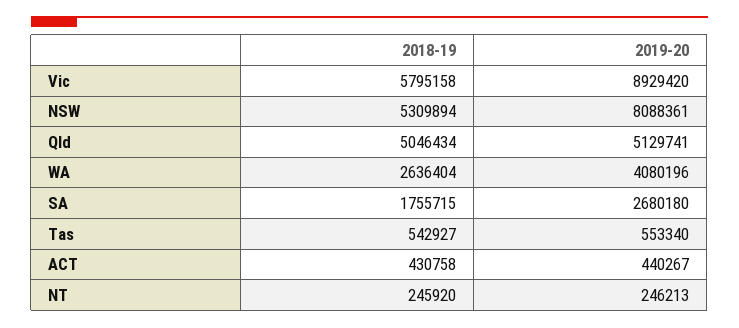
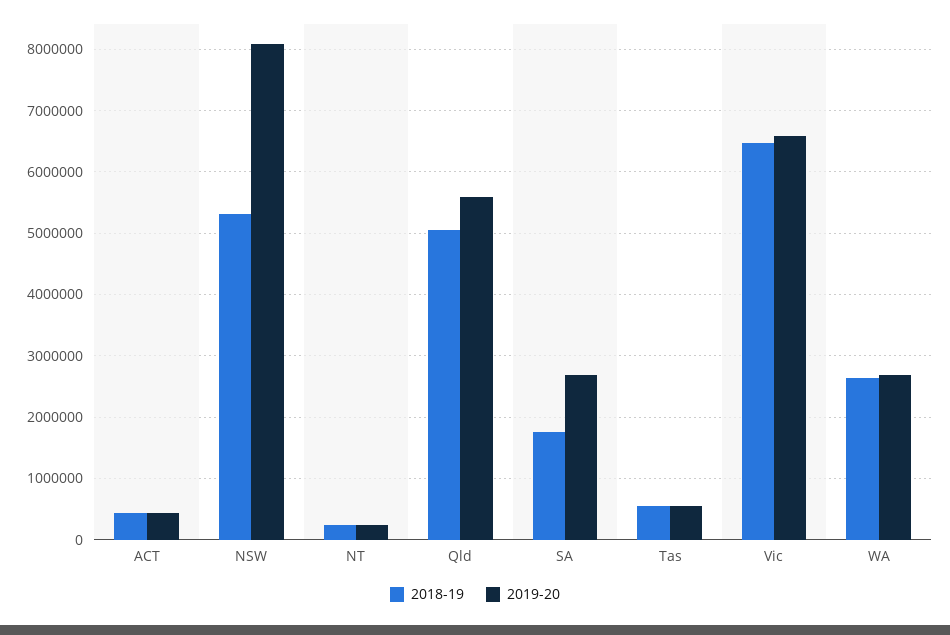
2018-19, Vic: 5795158 -> 6500000
2019-20, Vic: 8929420 -> 6600000
2019-20, Qld: 5129741 -> 5600000
2019-20, WA: 4080196 -> 2700000

